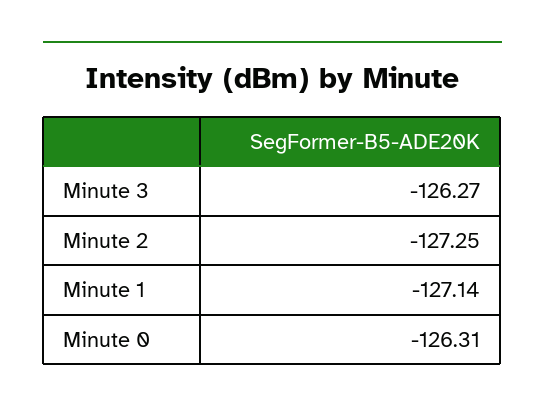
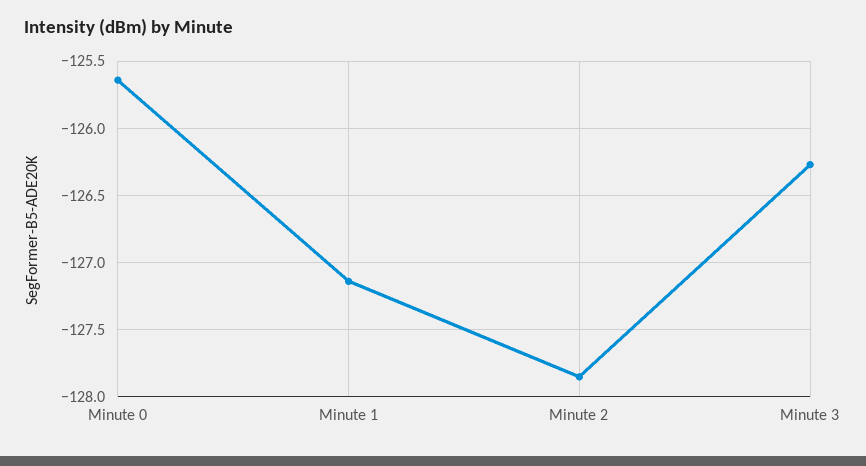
Minute 2: -127.25 -> -127.85
Minute 0: -126.31 -> -125.65

